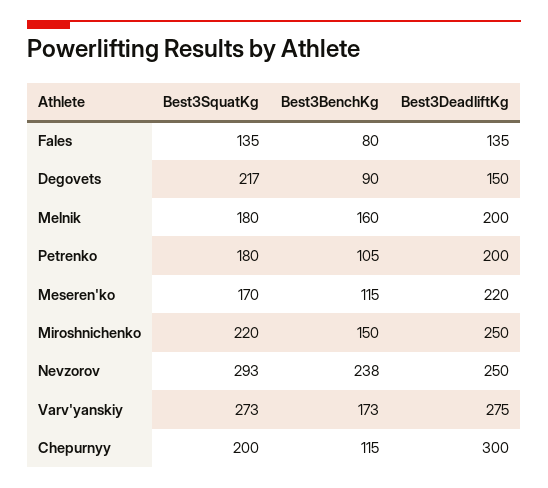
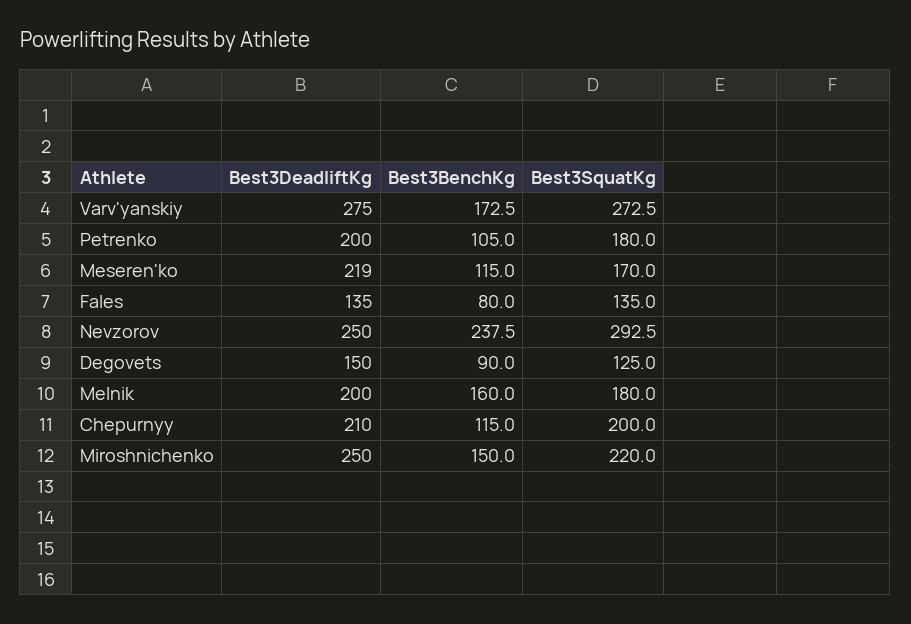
Best3SquatKg, Degovets: 217 -> 125
Best3DeadliftKg, Meseren'ko: 220 -> 219
Best3DeadliftKg, Chepurnyy: 300 -> 210

